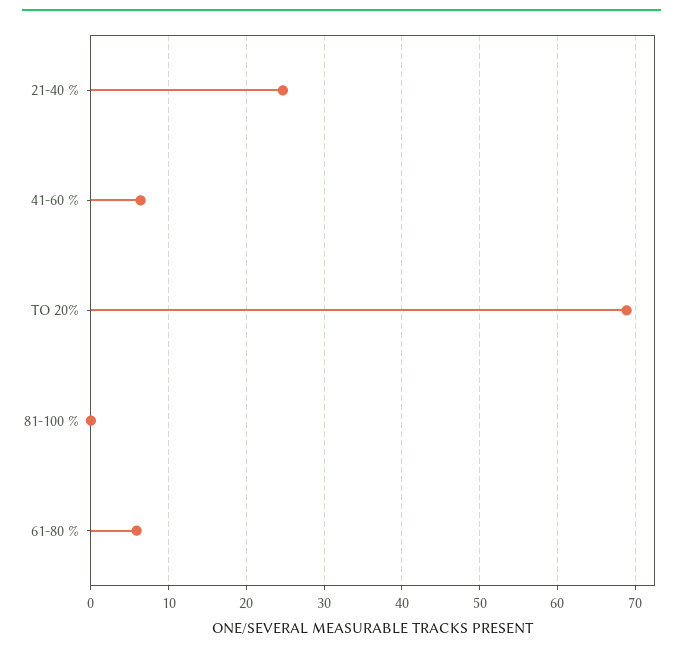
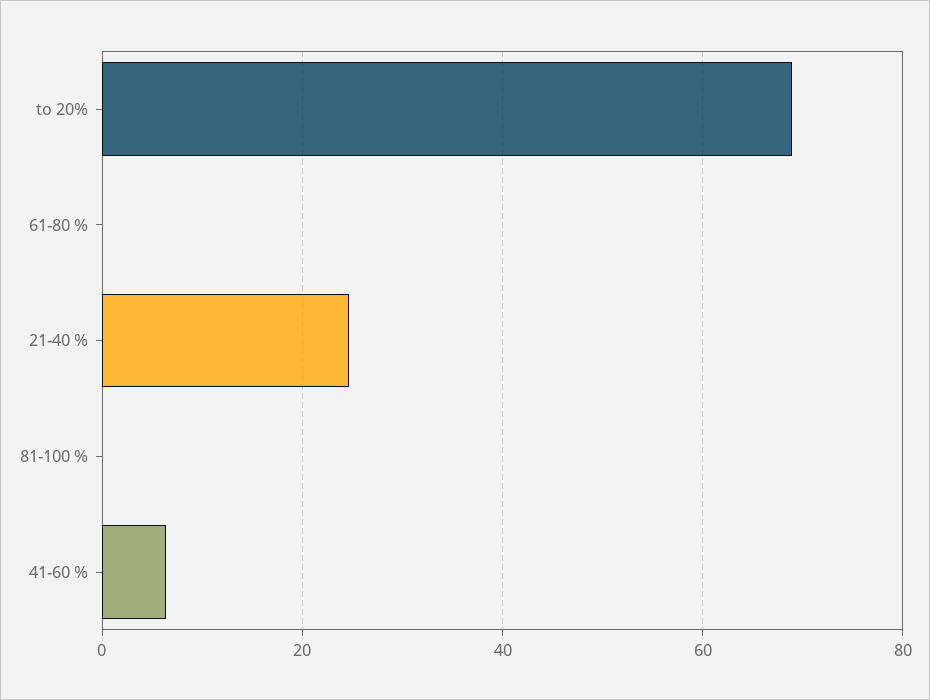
61-80 %: 6 -> 0

